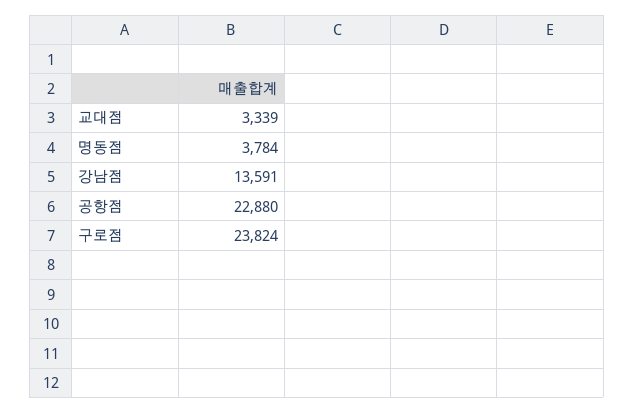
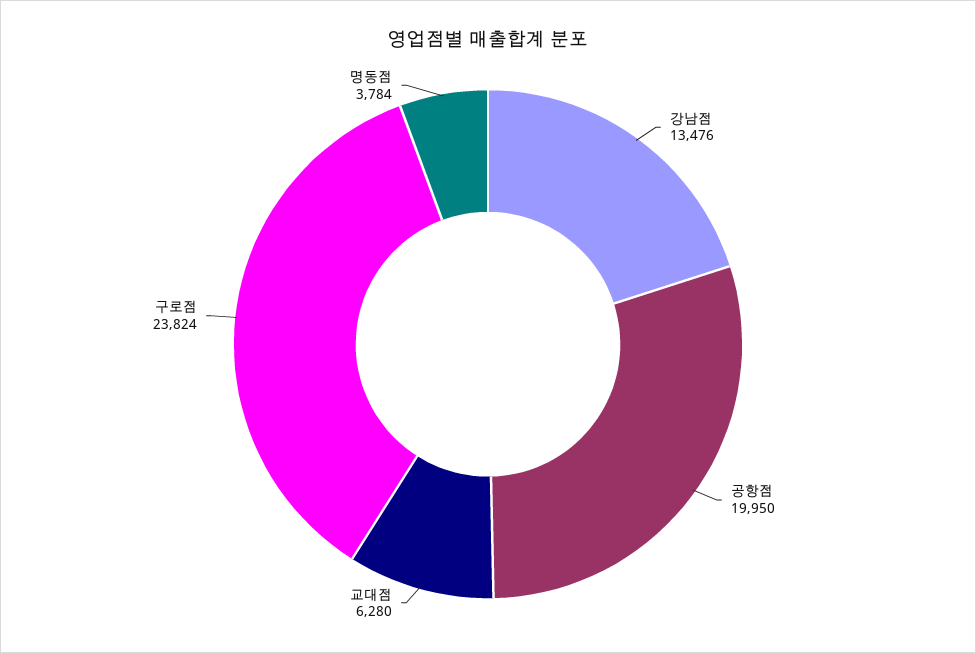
교대점: 3339 -> 6280
강남점: 13591 -> 13476
공항점: 22880 -> 19950

